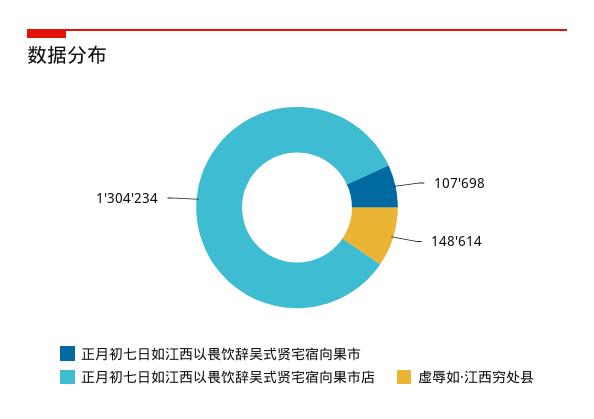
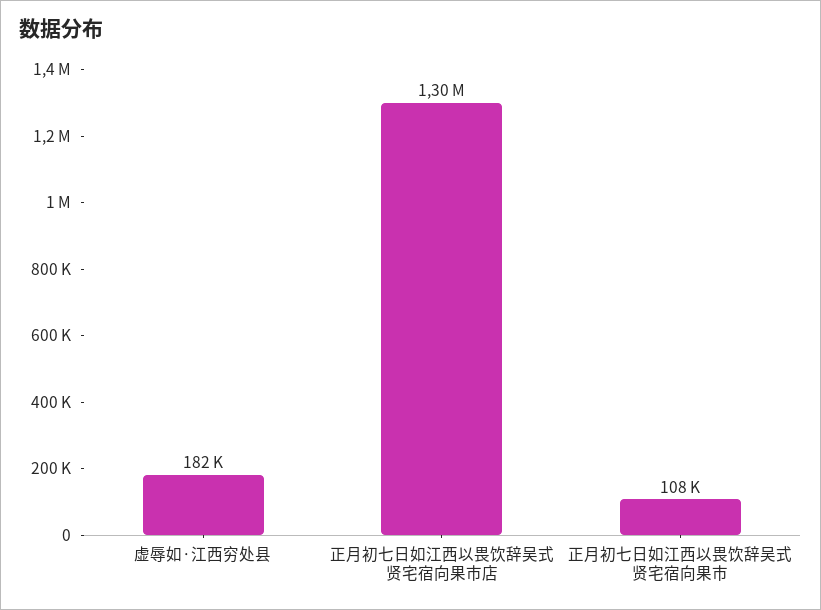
虚辱如·江西穷处县: 148614 -> 182000

